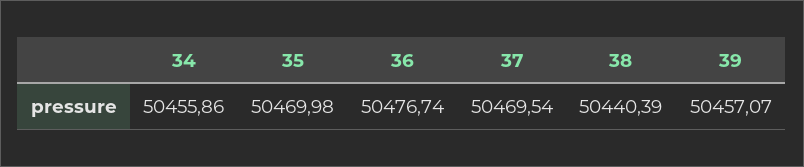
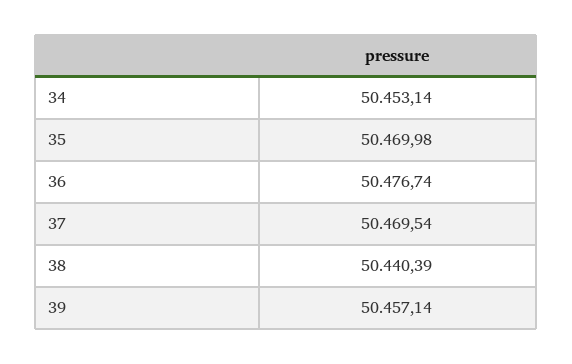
34: 50455.86 -> 50453.14
39: 50457.07 -> 50457.14

